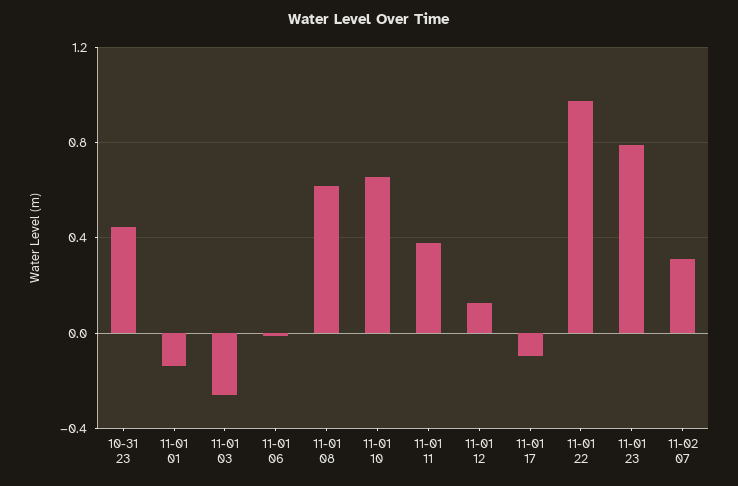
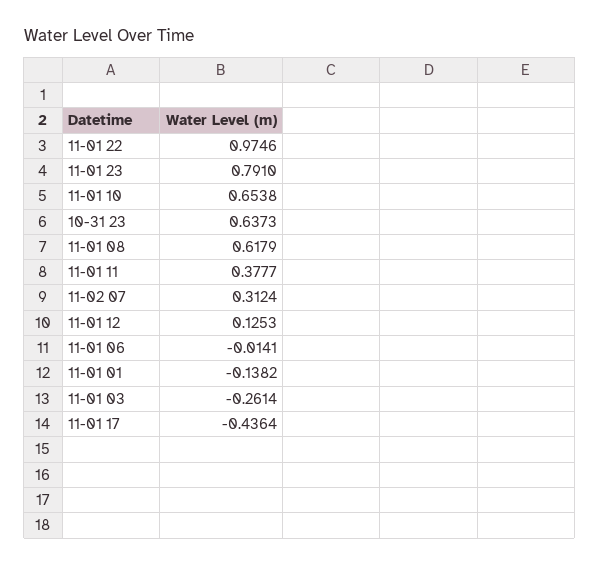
10-31 23: 0.45 -> 0.6373
11-01 17: -0.1 -> -0.4364

